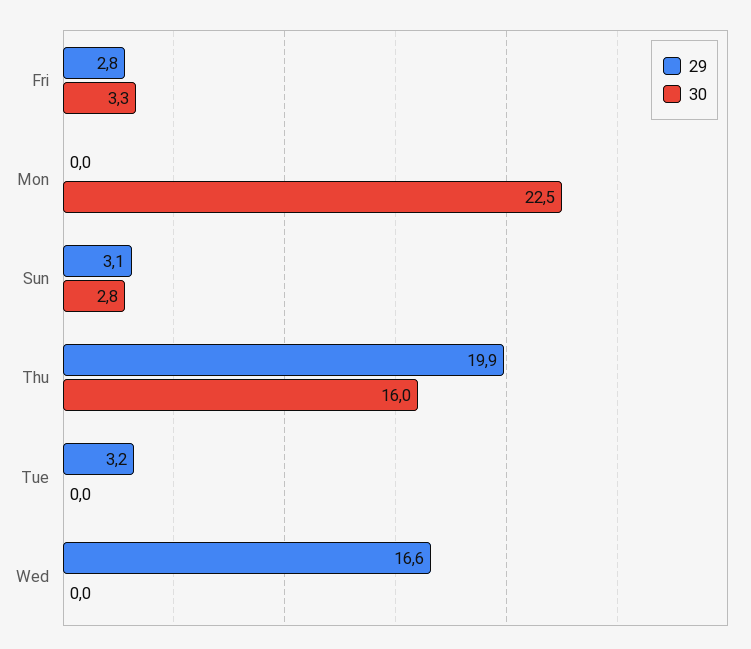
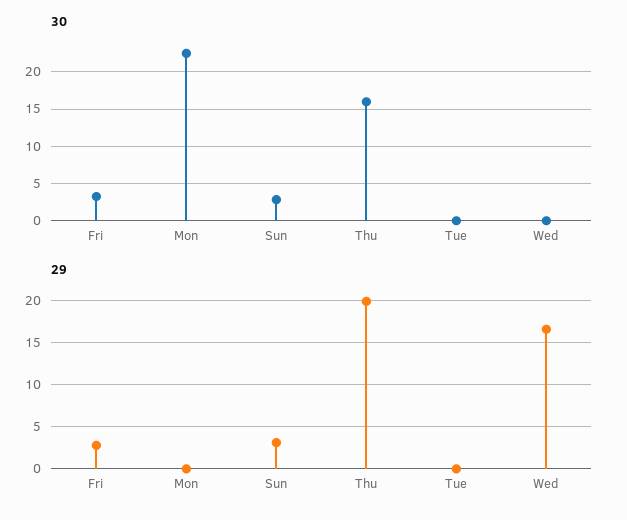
29, Tue: 3.2 -> 0

